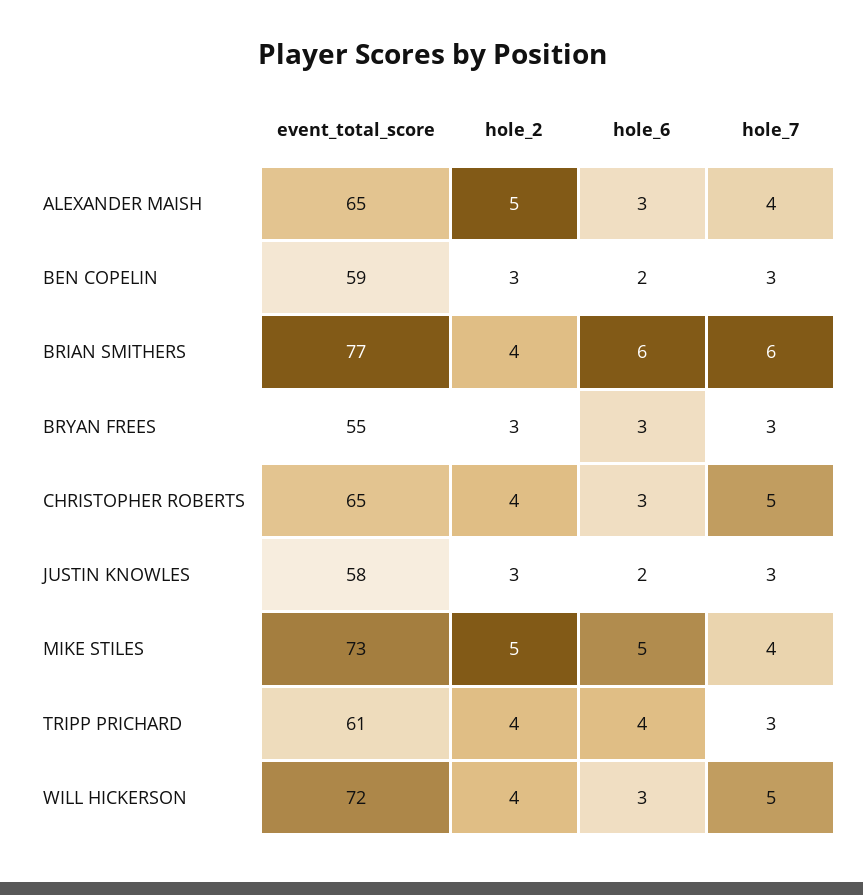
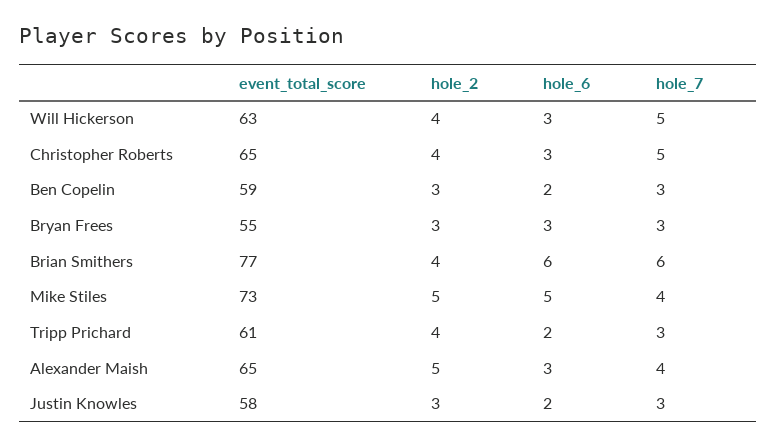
hole_6, TRIPP PRICHARD: 4 -> 2
event_total_score, WILL HICKERSON: 72 -> 63

